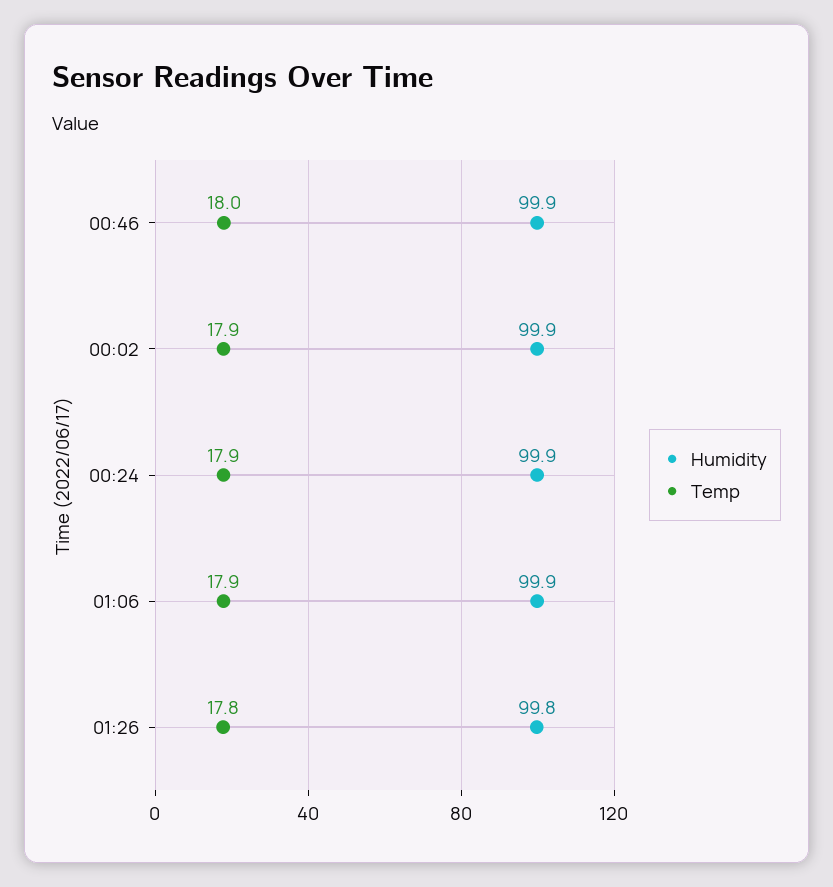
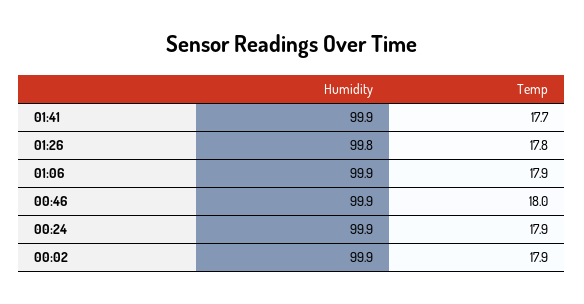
Humidity, 01:41: none -> 99.9
Temp, 01:41: none -> 17.7

